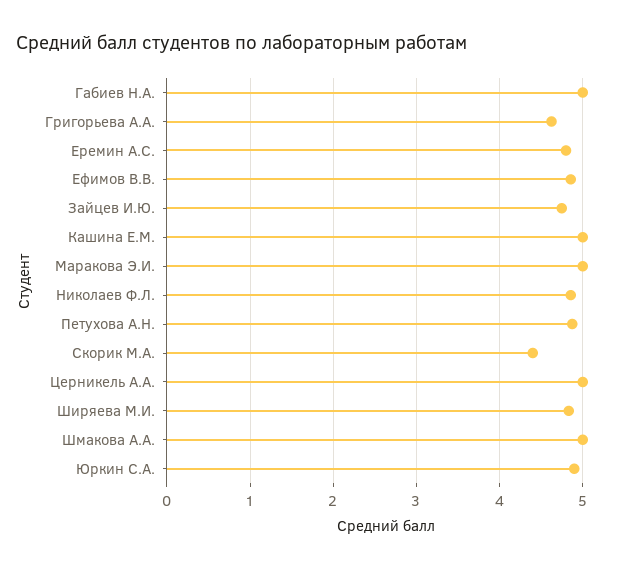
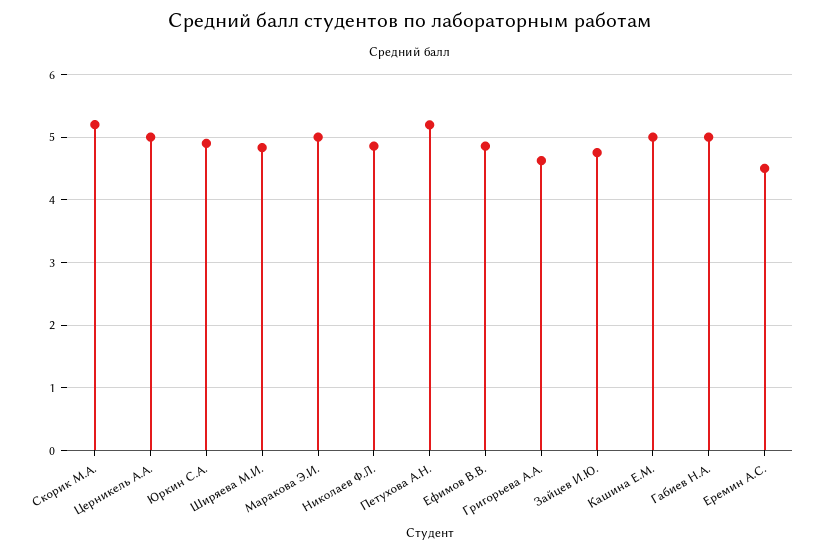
Еремин А.С.: 4.8 -> 4.5
Петухова А.Н.: 4.9 -> 5.2
Скорик М.А.: 4.4 -> 5.2
Шмакова А.А.: 5 -> none

